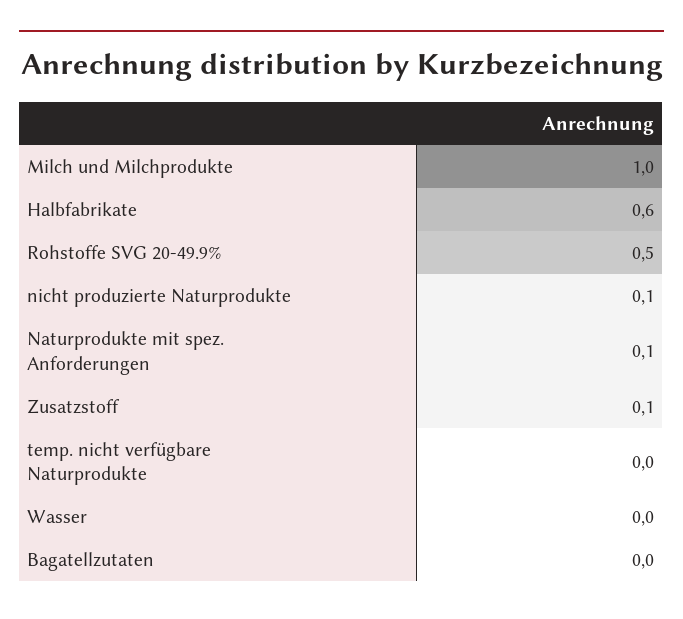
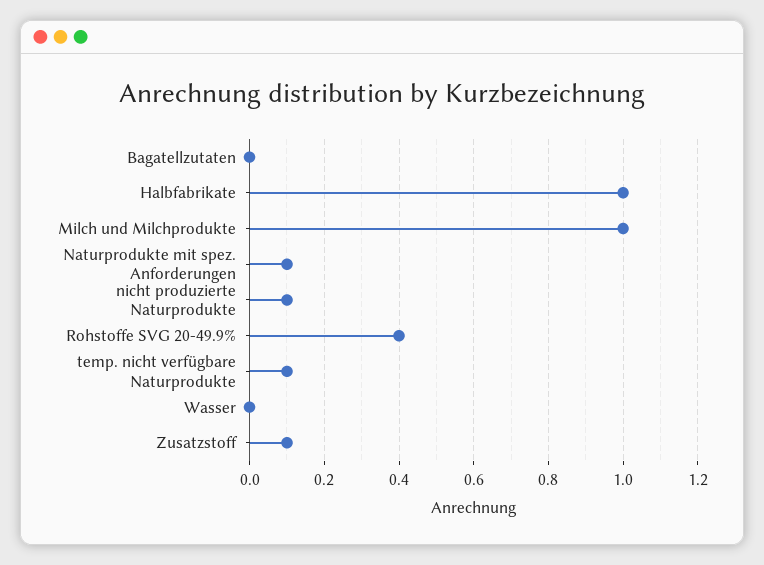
Halbfabrikate: 0.6 -> 1
Rohstoffe SVG 20-49.9%: 0.5 -> 0.4
temp. nicht verfügbare Naturprodukte: 0 -> 0.1

